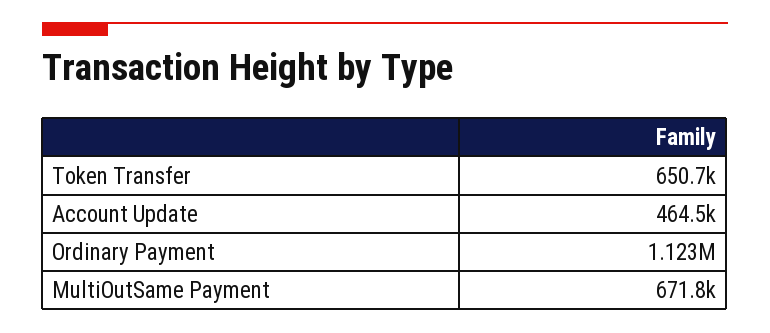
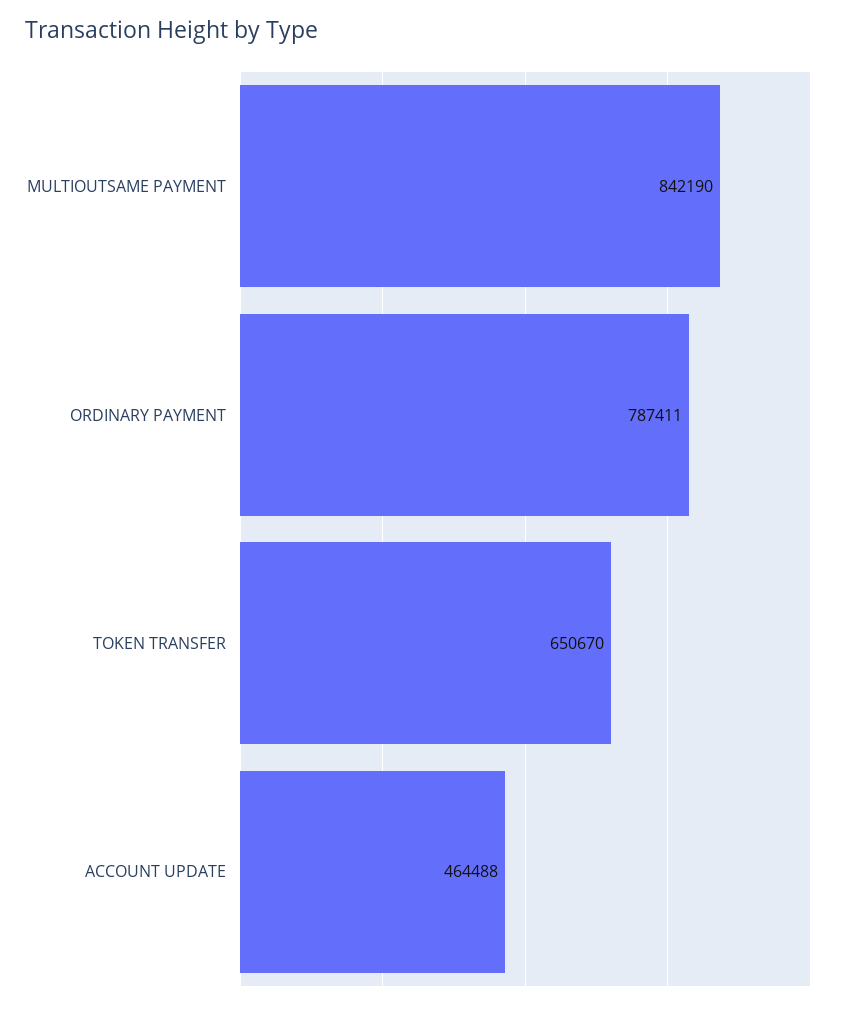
Ordinary Payment: 1123000 -> 787411
MultiOutSame Payment: 671800 -> 842190

